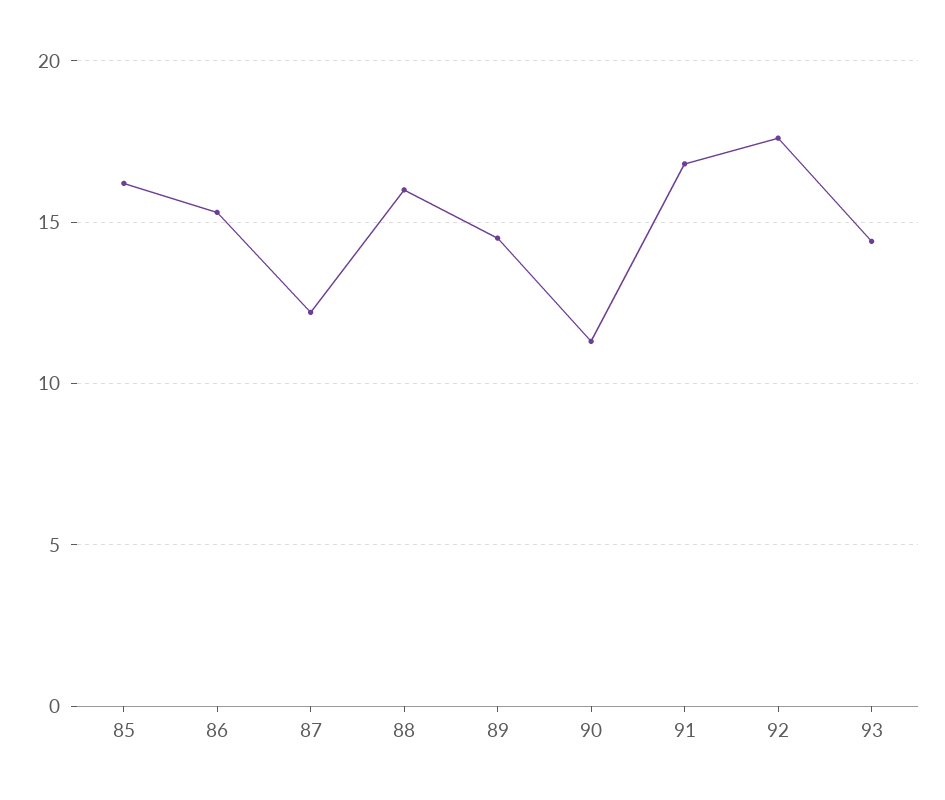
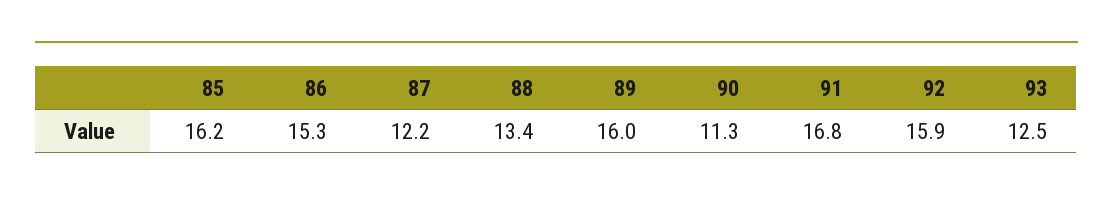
88: 16 -> 13.4
89: 14.5 -> 16
92: 17.5 -> 15.9
93: 14.5 -> 12.5

